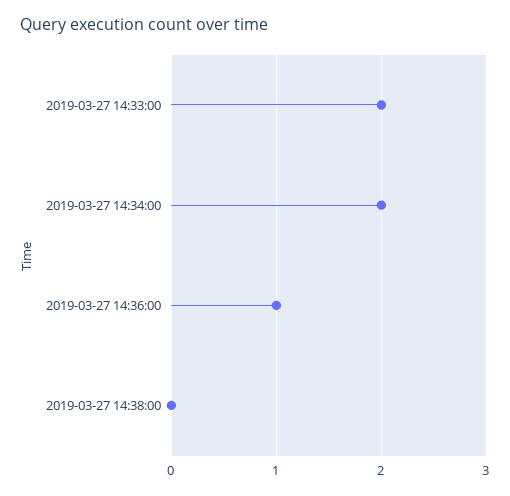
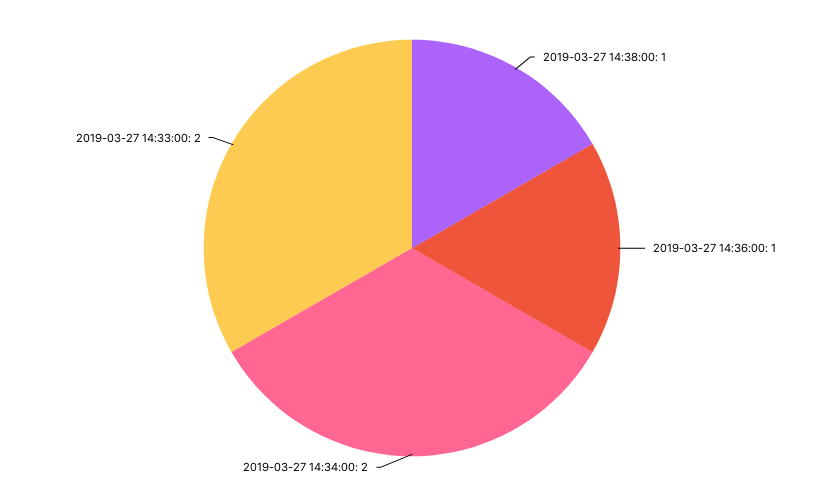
2019-03-27 14:38:00: 0 -> 1

